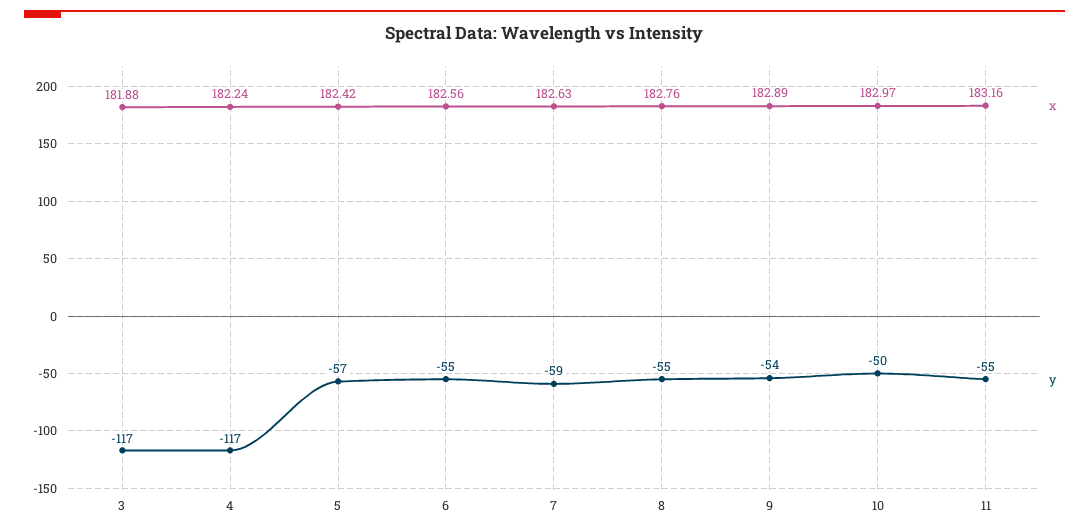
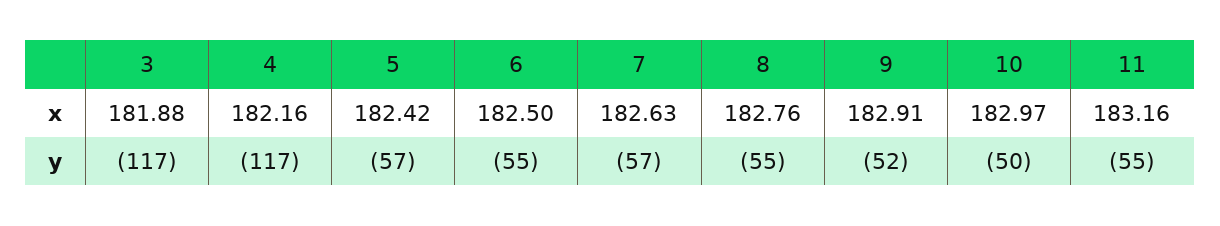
x, 4: 182.24 -> 182.16
x, 6: 182.56 -> 182.5
y, 7: -59 -> -57
x, 9: 182.89 -> 182.91
y, 9: -54 -> -52

